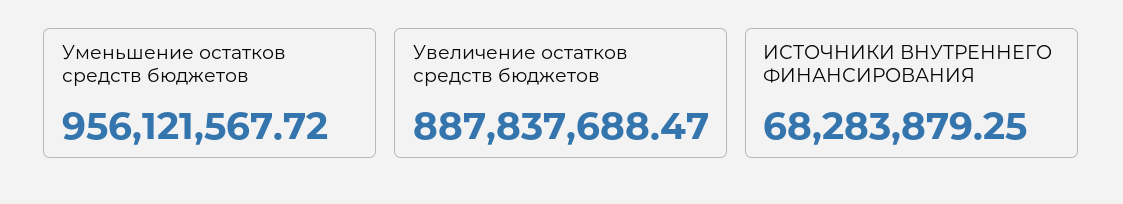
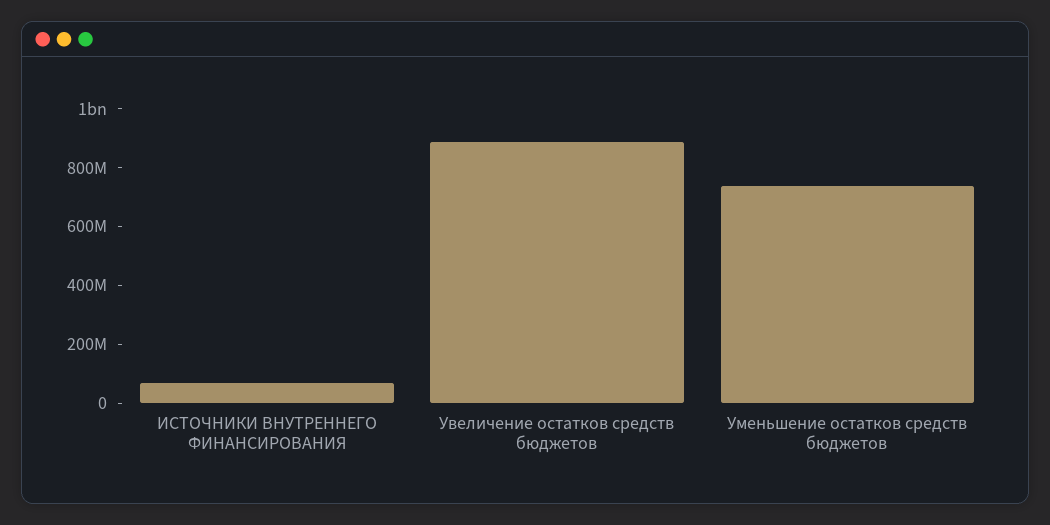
Уменьшение остатков средств бюджетов: 956121567.72 -> 750000000

